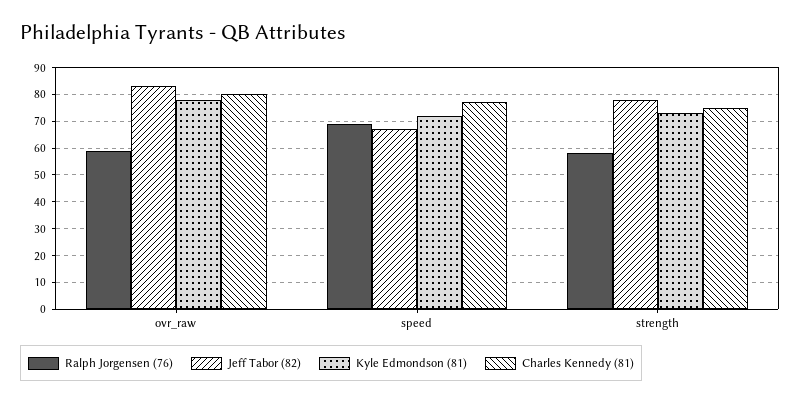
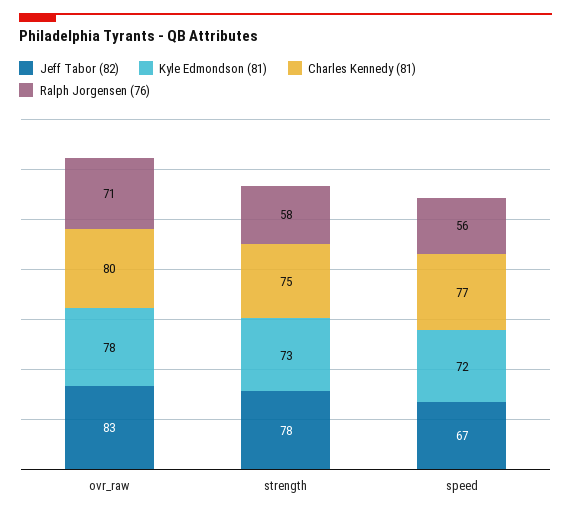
Ralph Jorgensen (76), ovr_raw: 60 -> 71
Ralph Jorgensen (76), speed: 70 -> 56

